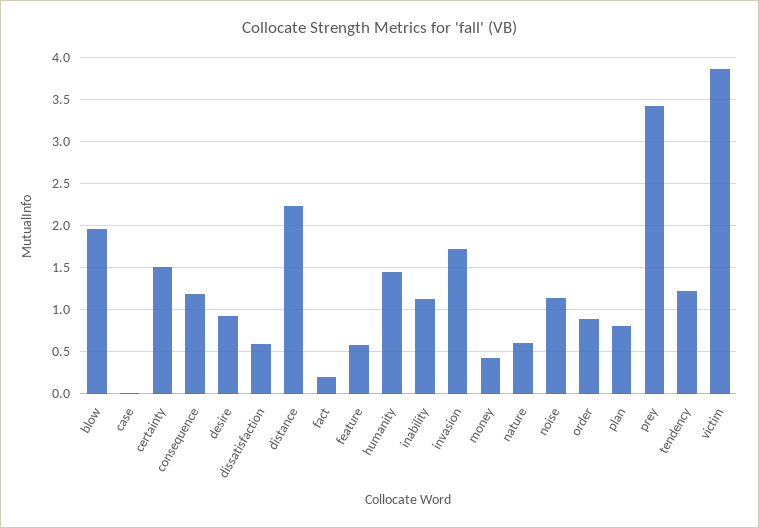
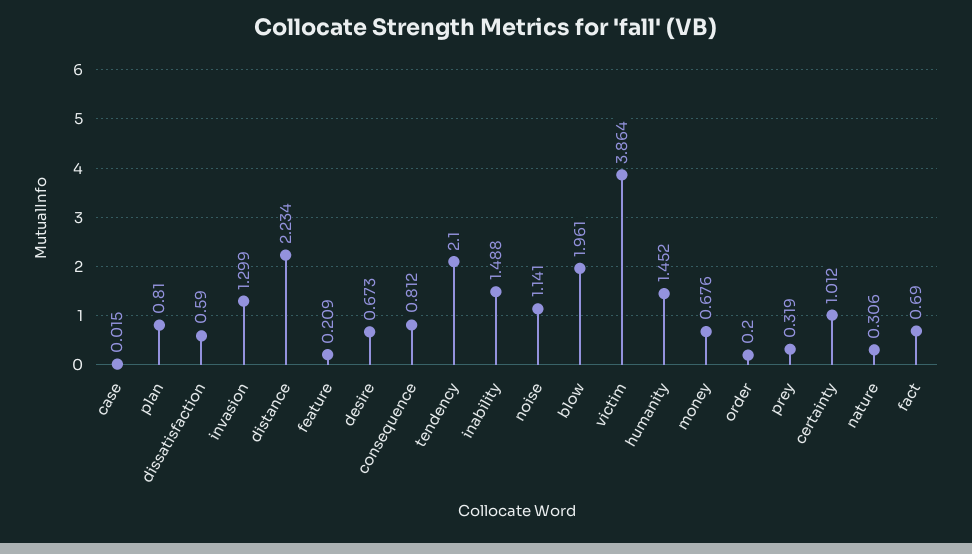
certainty: 1.5 -> 1.012
consequence: 1.2 -> 0.812
desire: 0.9 -> 0.673
fact: 0.2 -> 0.69
feature: 0.6 -> 0.209
inability: 1.1 -> 1.488
invasion: 1.7 -> 1.299
money: 0.4 -> 0.676
nature: 0.6 -> 0.306
order: 0.9 -> 0.2
prey: 3.4 -> 0.319
tendency: 1.2 -> 2.1

